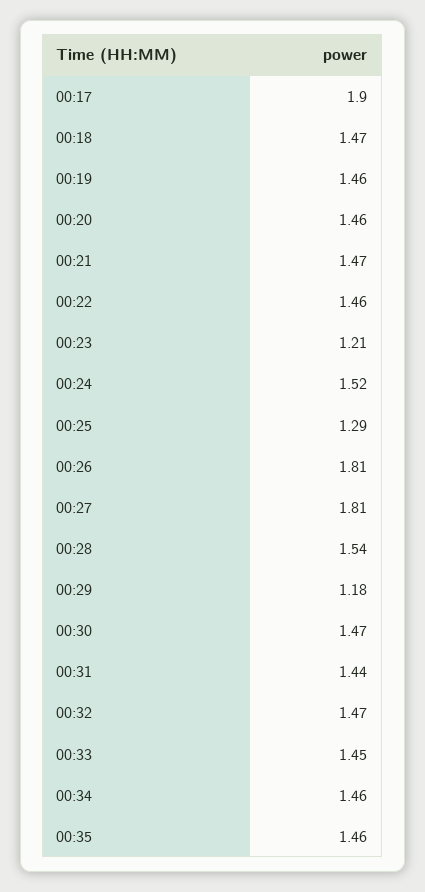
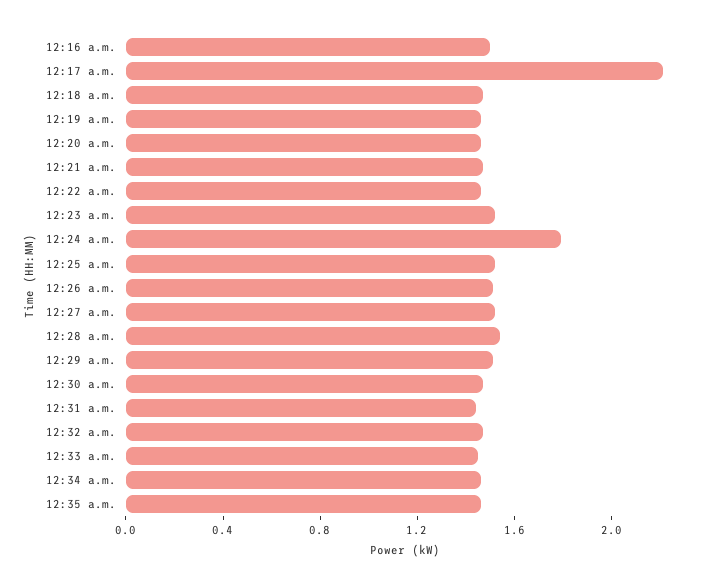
00:17: 1.9 -> 2.2
00:23: 1.21 -> 1.5
00:24: 1.52 -> 1.8
00:25: 1.29 -> 1.5
00:26: 1.81 -> 1.5
00:27: 1.81 -> 1.5
00:29: 1.18 -> 1.5
12:16 a.m.: none -> 1.5

